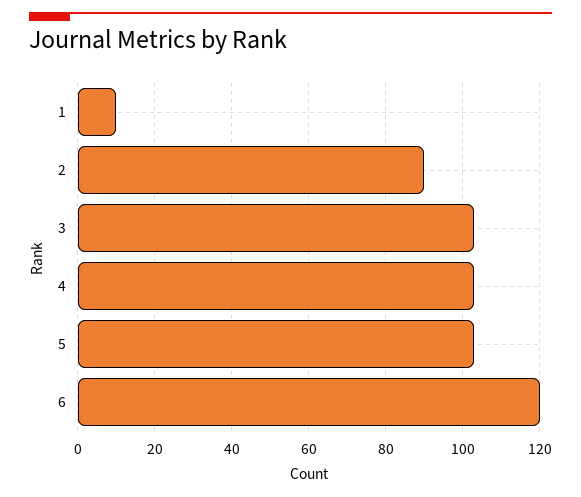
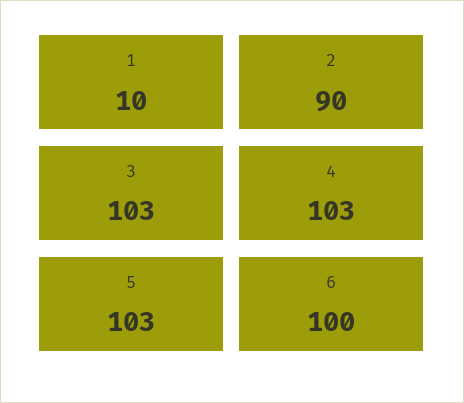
6: 120 -> 100

